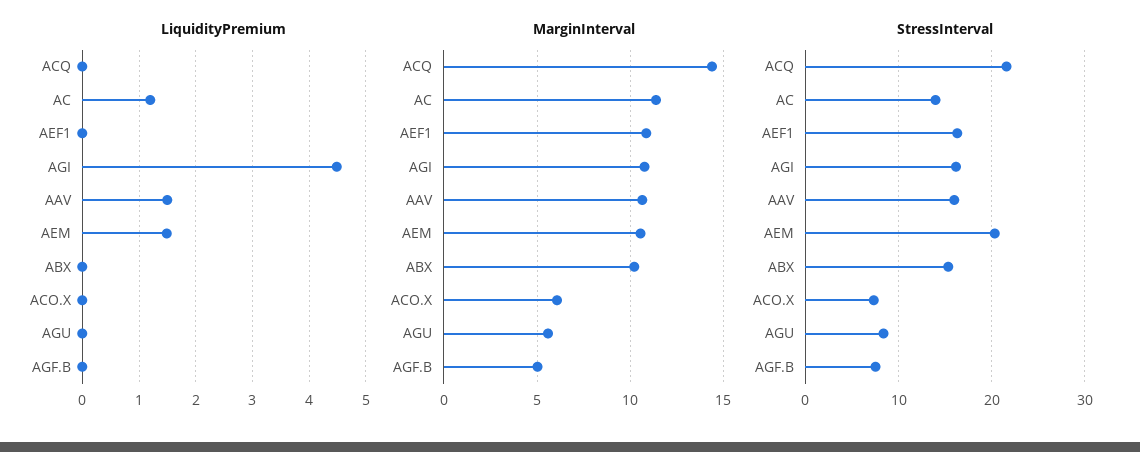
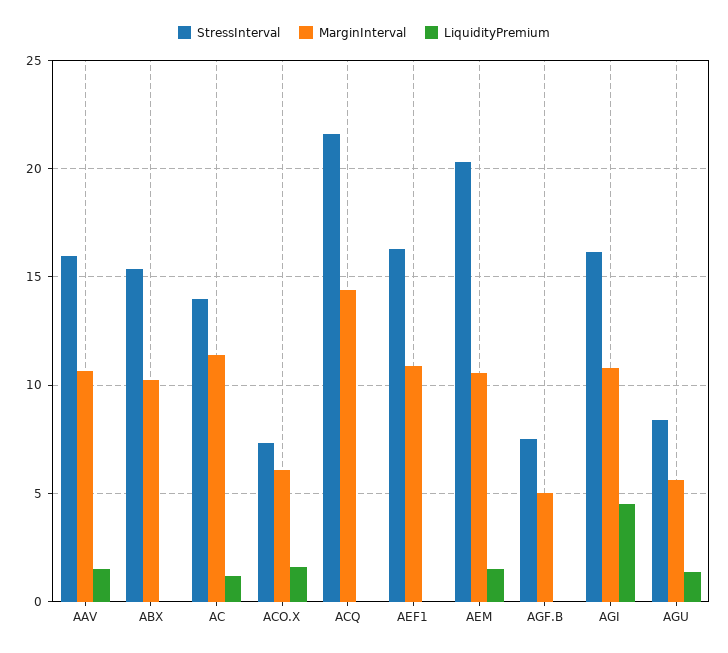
LiquidityPremium, ACO.X: 0 -> 1.5
LiquidityPremium, AGU: 0 -> 1.5

